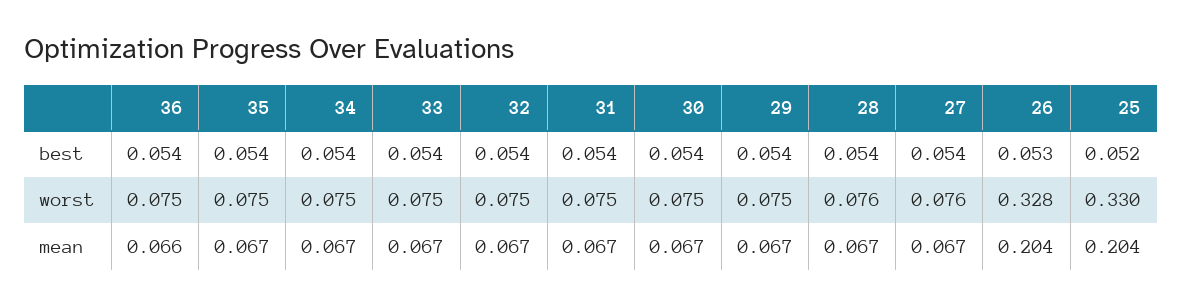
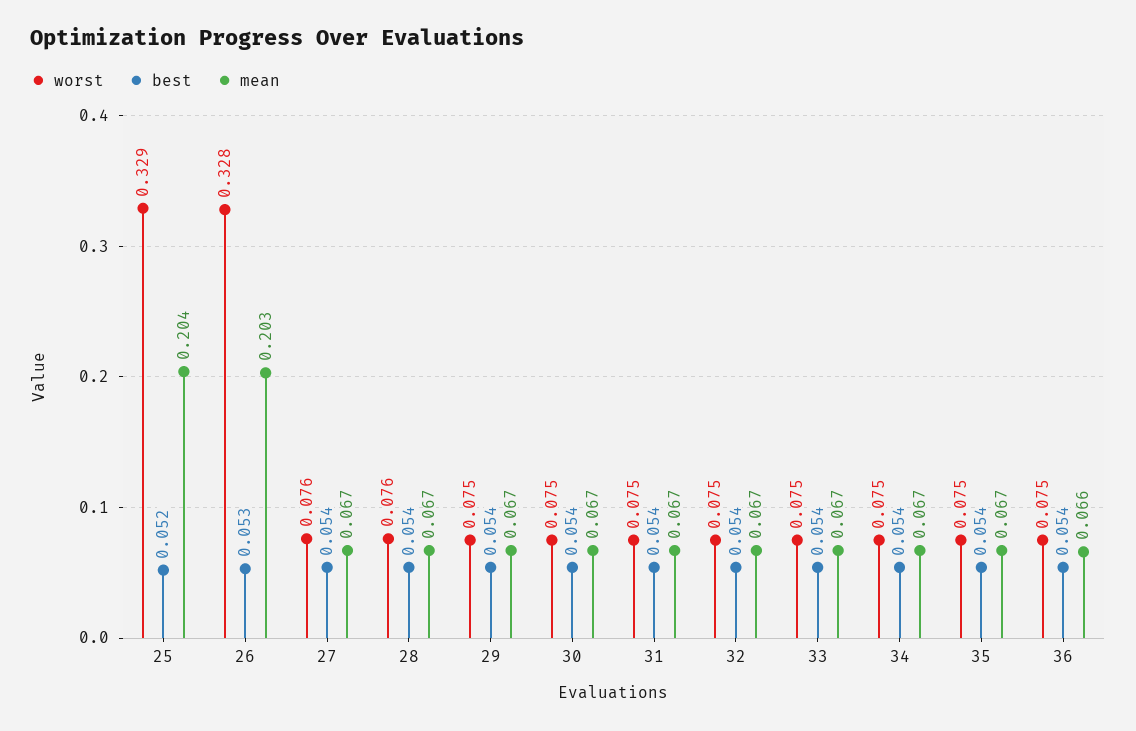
worst, 25: 0.33 -> 0.329
mean, 26: 0.204 -> 0.203

